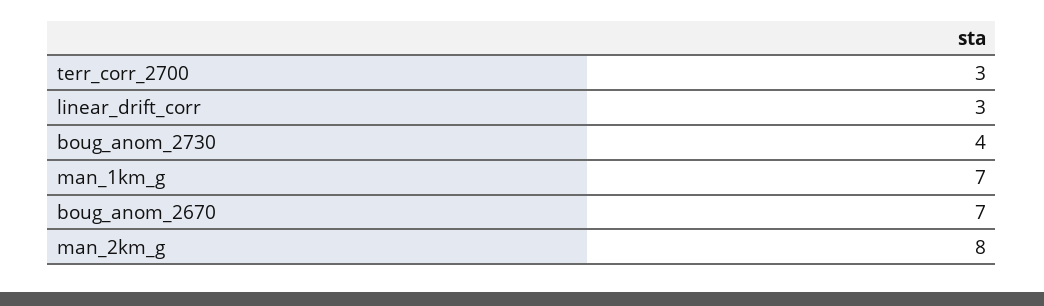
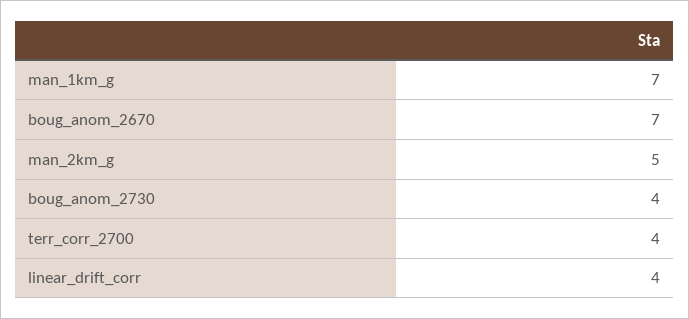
terr_corr_2700: 3 -> 4
linear_drift_corr: 3 -> 4
man_2km_g: 8 -> 5

